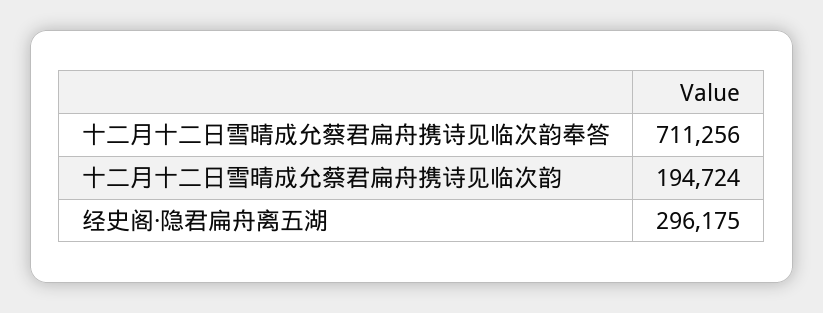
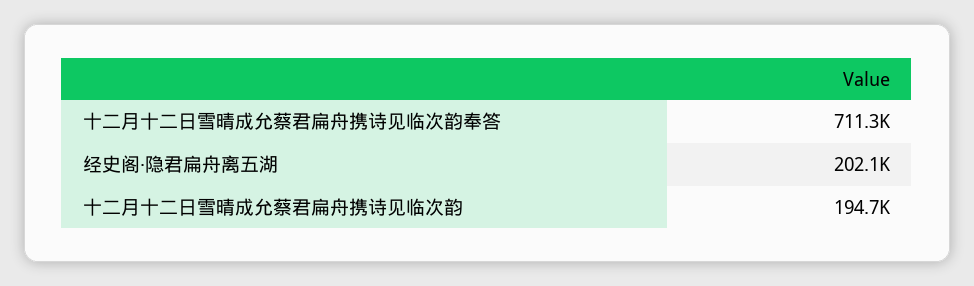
经史阁·隐君扁舟离五湖: 296175 -> 202100

